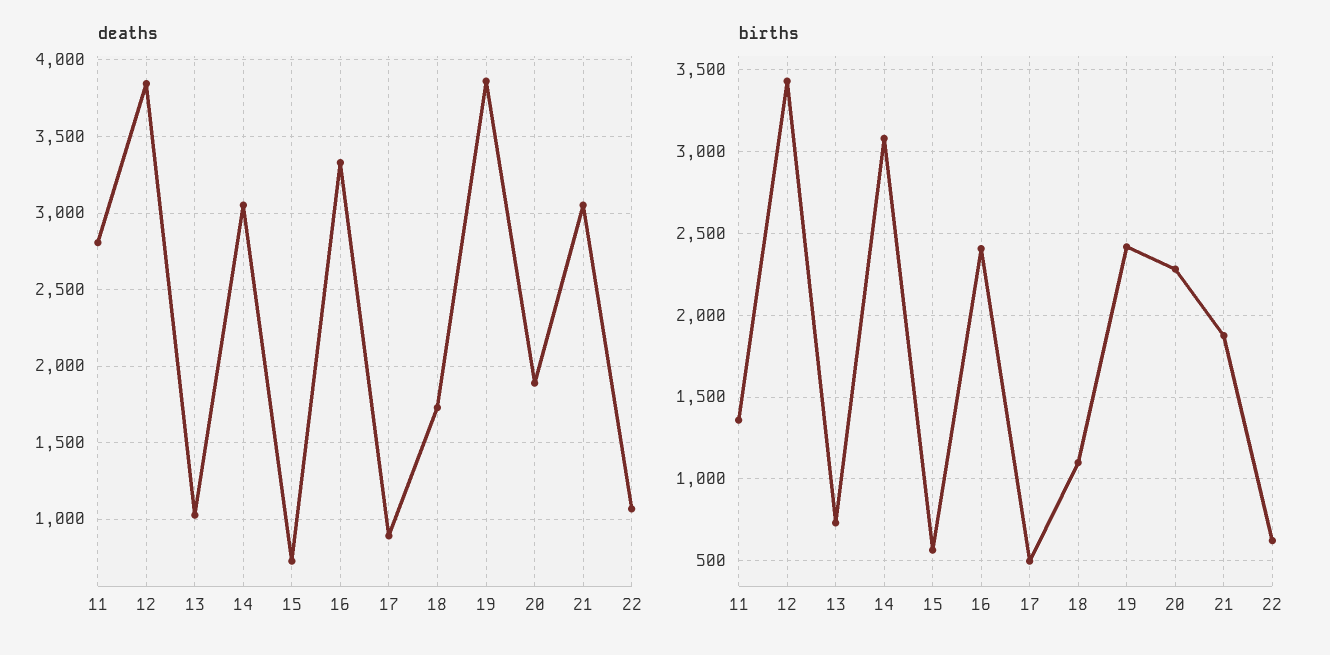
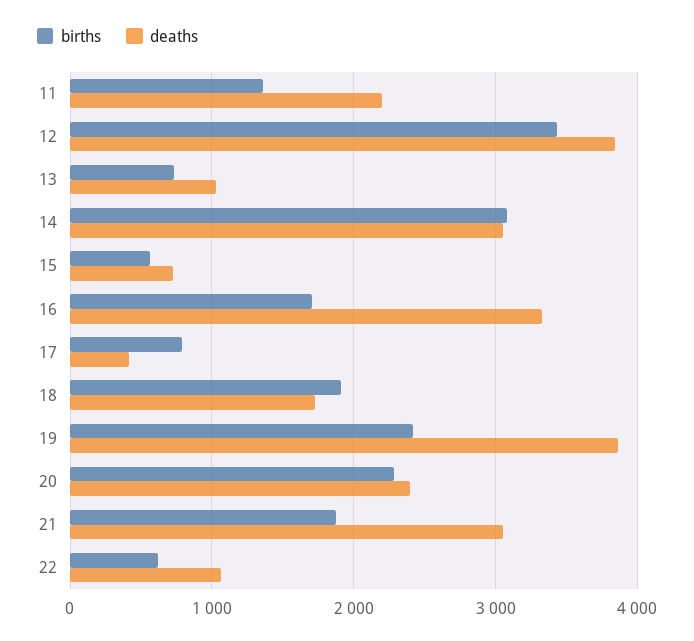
deaths, 11: 2800 -> 2200
deaths, 17: 900 -> 400
deaths, 20: 1900 -> 2400
births, 16: 2400 -> 1700
births, 17: 500 -> 800
births, 18: 1100 -> 1900

